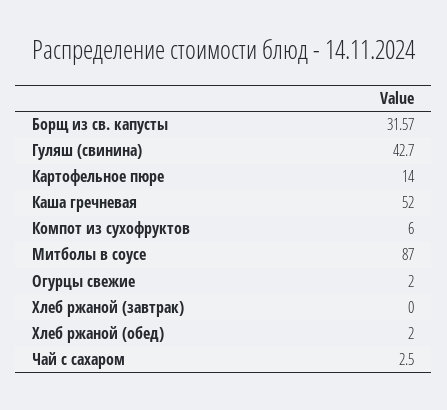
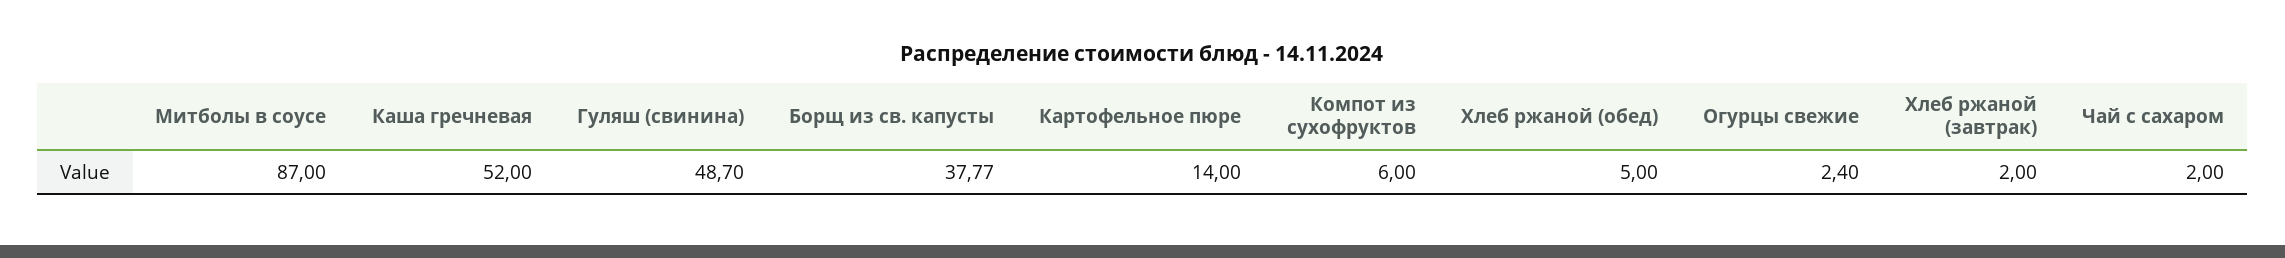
Борщ из св. капусты: 31.57 -> 37.77
Гуляш (свинина): 42.7 -> 48.7
Огурцы свежие: 2 -> 2.4
Хлеб ржаной (завтрак): 0 -> 2
Хлеб ржаной (обед): 2 -> 5
Чай с сахаром: 2.5 -> 2

